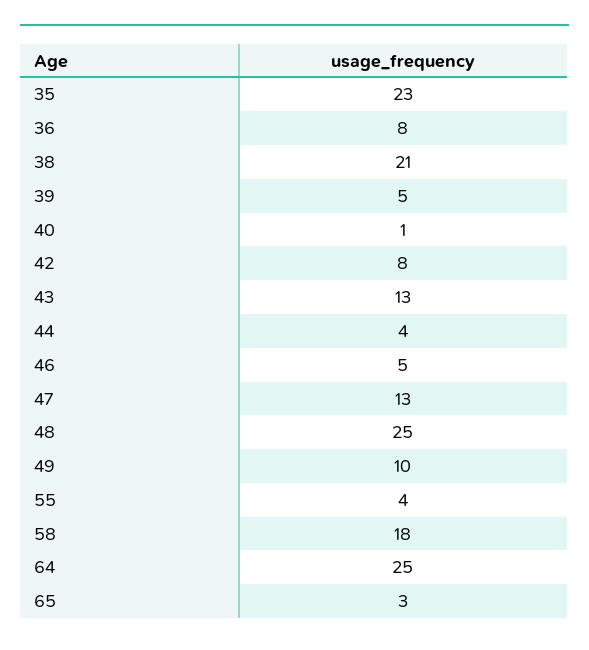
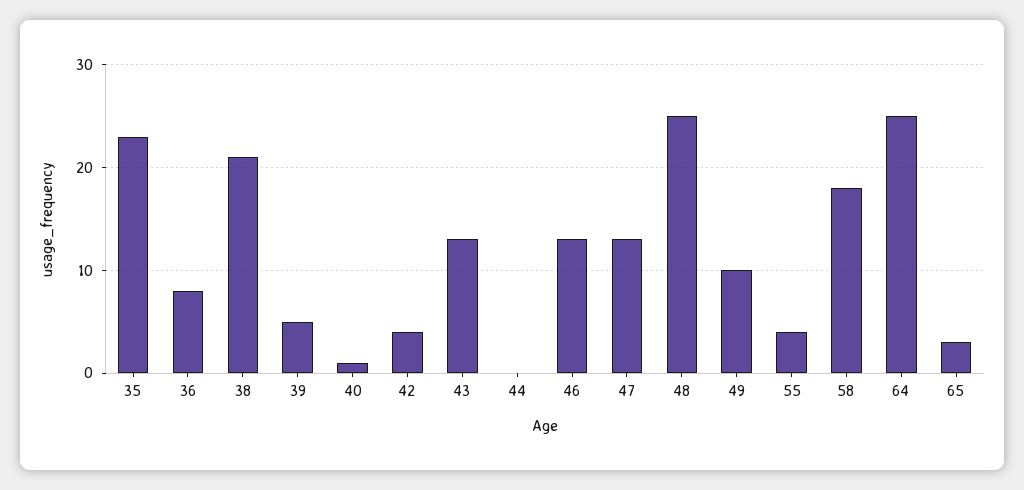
42: 8 -> 4
44: 4 -> 0
46: 5 -> 13

